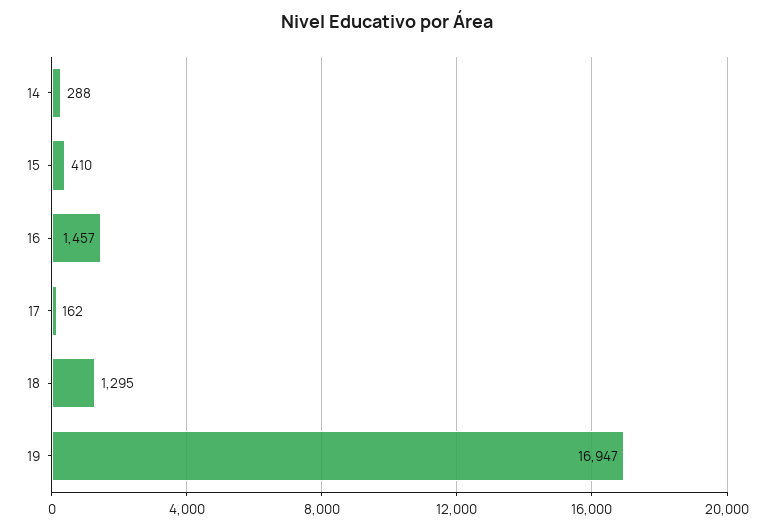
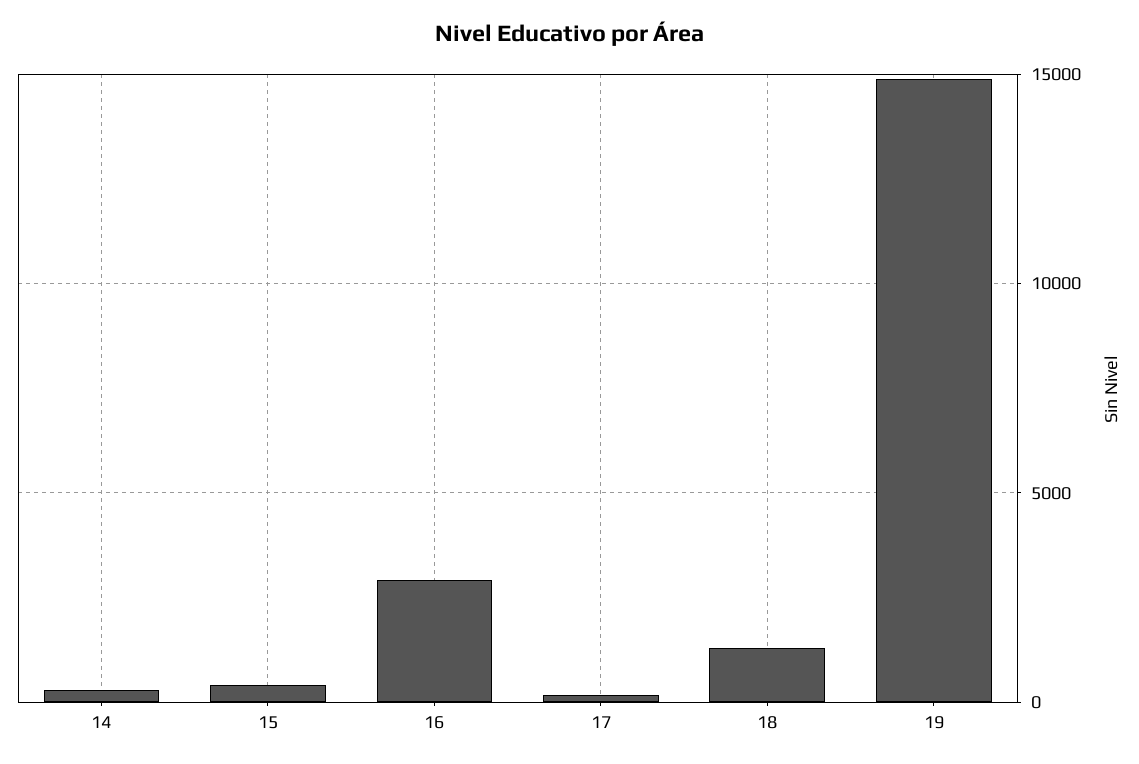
16: 1457 -> 3000
19: 16947 -> 15000

